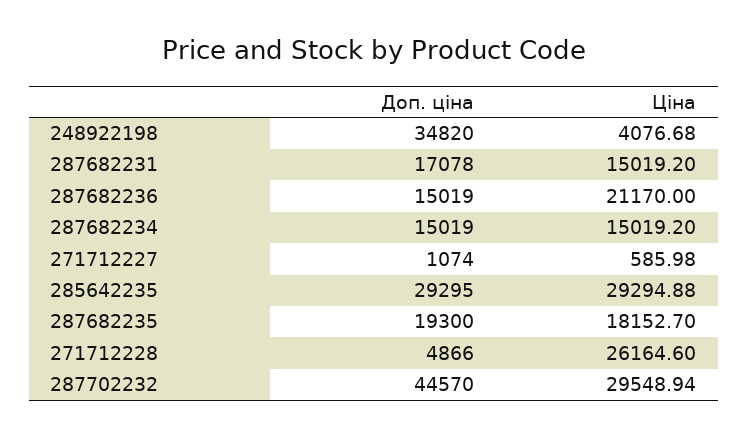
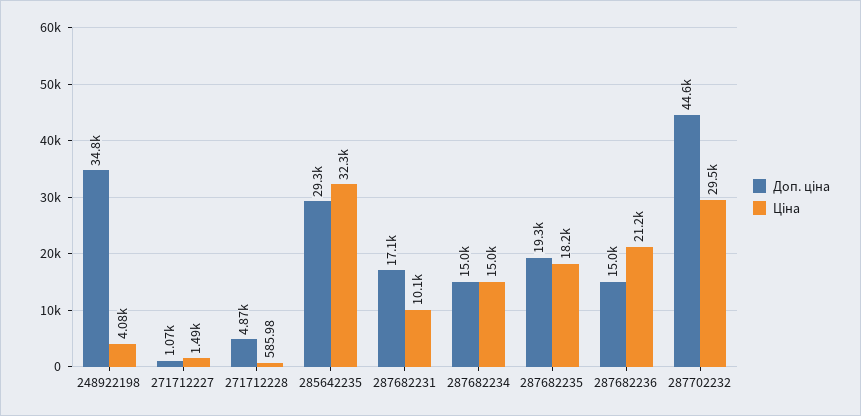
Ціна, 287682231: 15019.2 -> 10100
Ціна, 271712227: 585.98 -> 1490
Ціна, 285642235: 29294.88 -> 32300
Ціна, 271712228: 26164.6 -> 585.98

